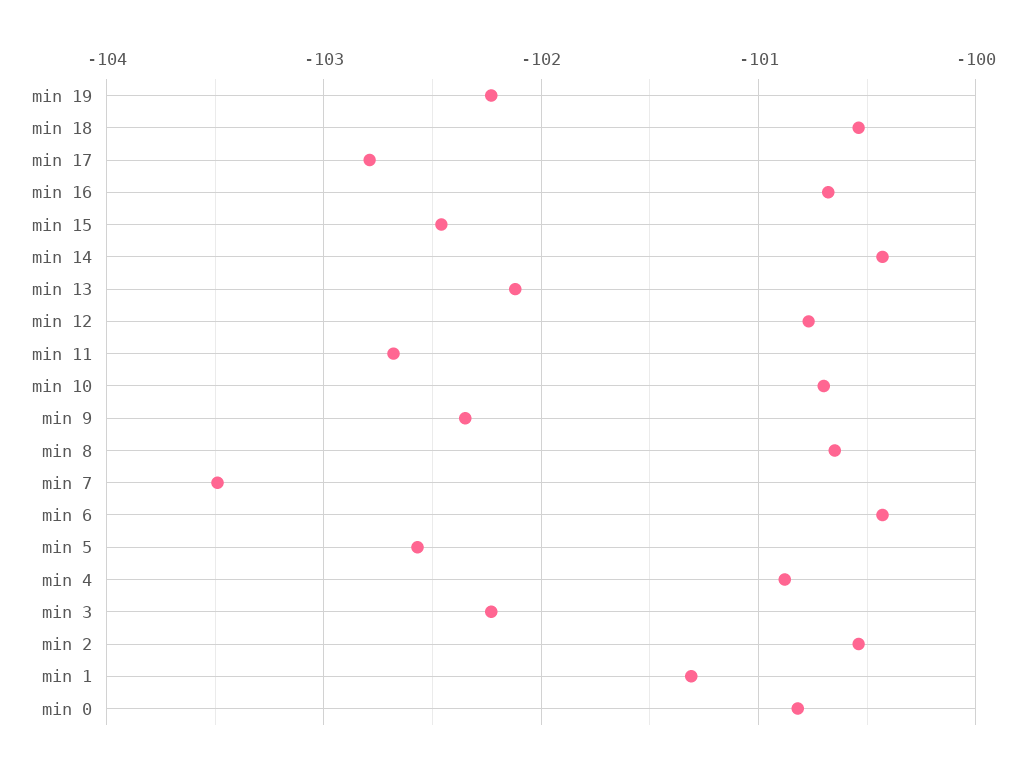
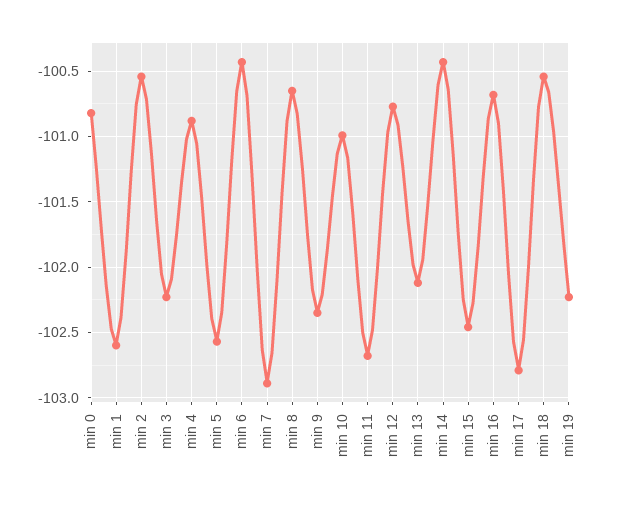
min 10: -100.7 -> -101
min 7: -103.5 -> -102.9
min 1: -101.3 -> -102.6

